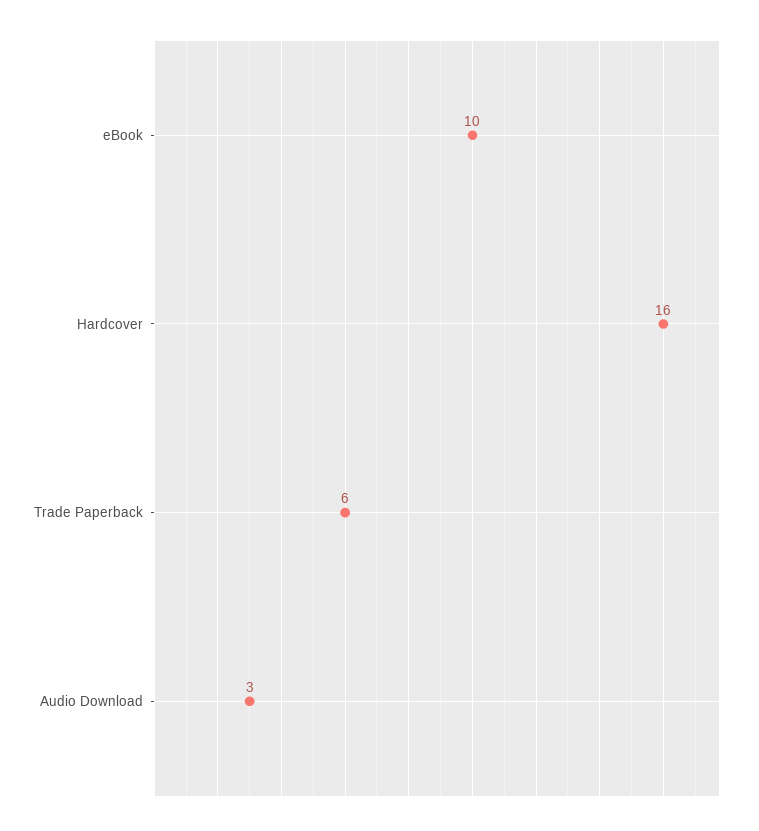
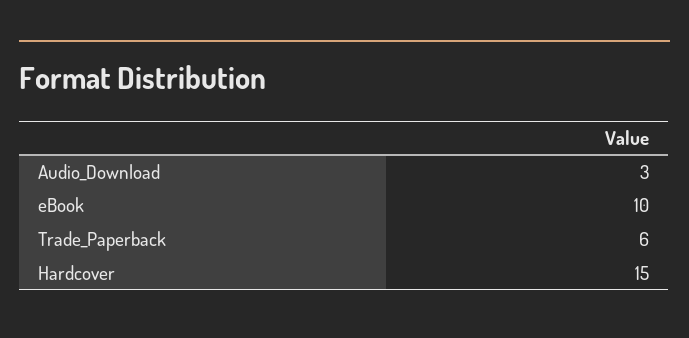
Hardcover: 16 -> 15

